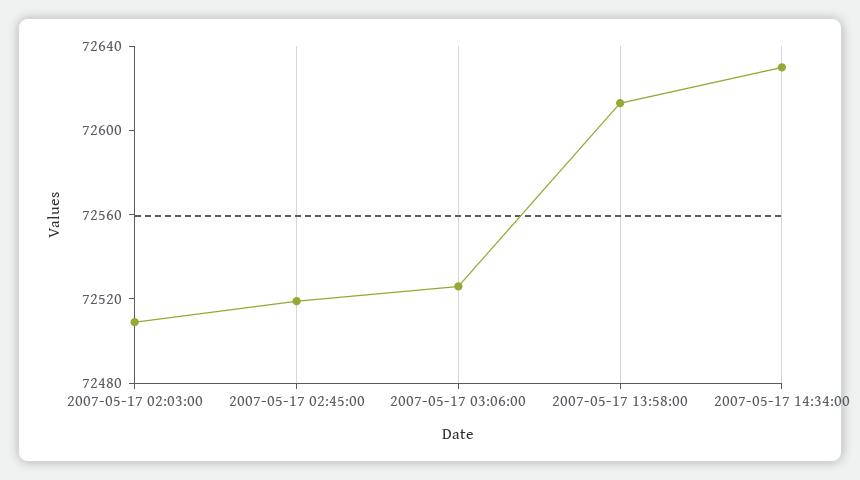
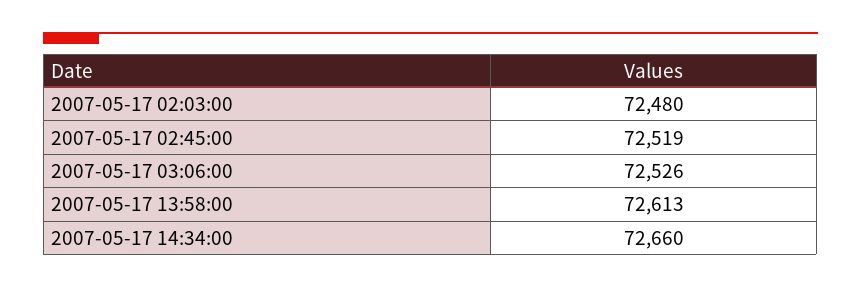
2007-05-17 02:03:00: 72510 -> 72480
2007-05-17 14:34:00: 72630 -> 72660

